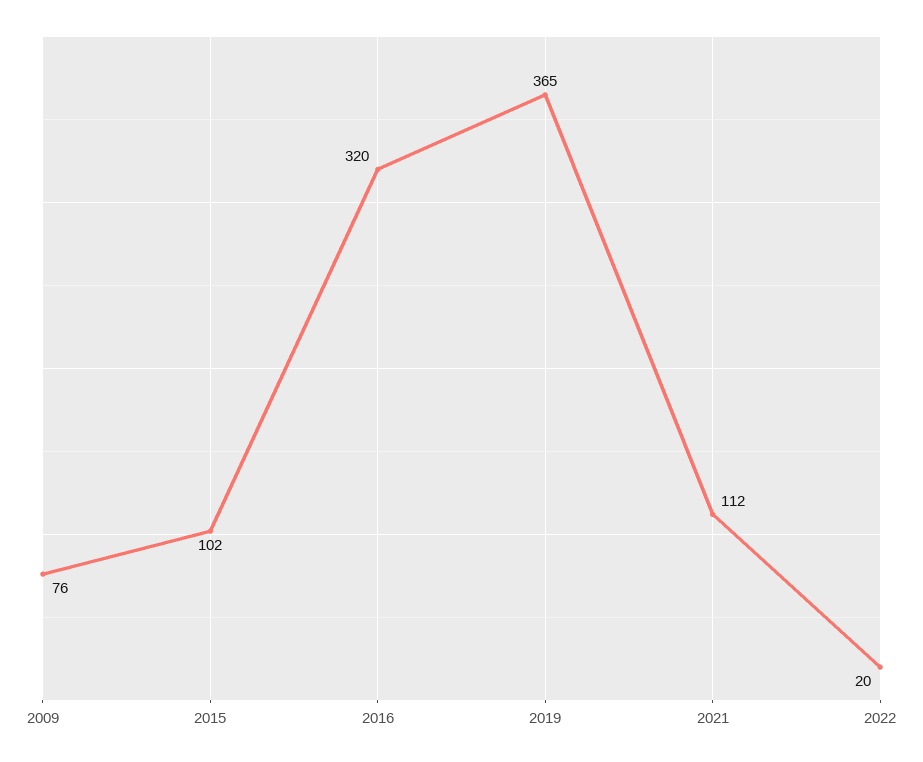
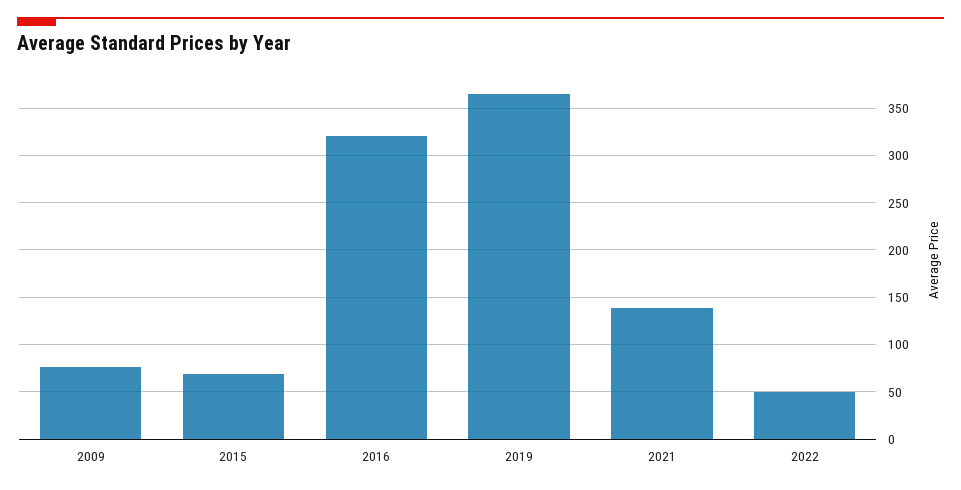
2015: 102 -> 70
2021: 112 -> 140
2022: 20 -> 50

